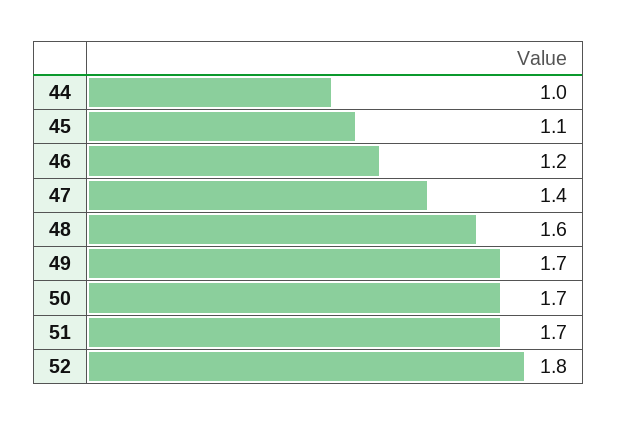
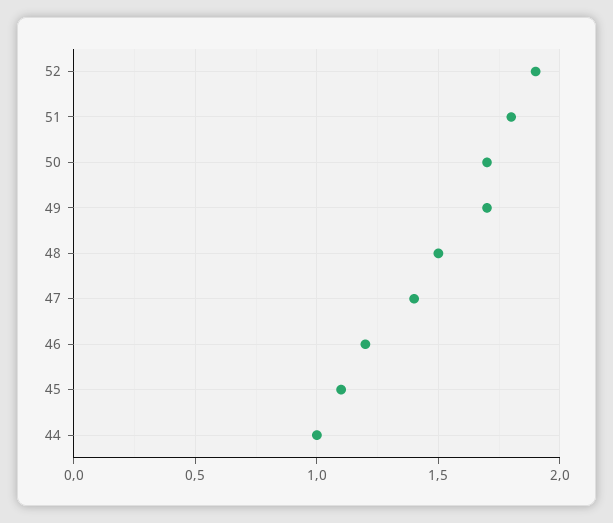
48: 1.6 -> 1.5
51: 1.7 -> 1.8
52: 1.8 -> 1.9

